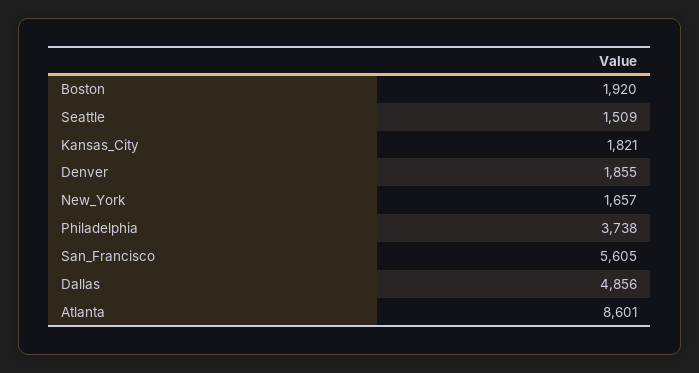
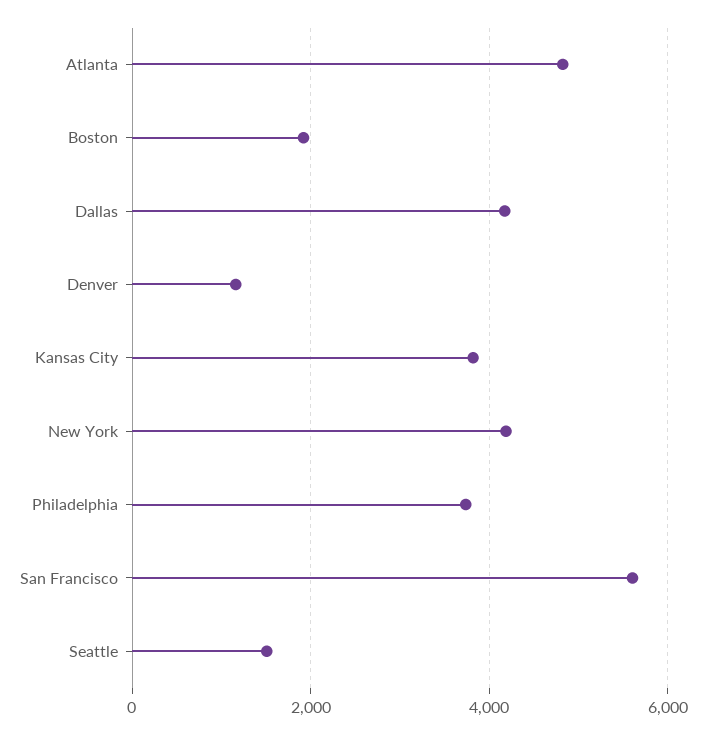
Kansas_City: 1821 -> 3800
Denver: 1855 -> 1200
New_York: 1657 -> 4200
Dallas: 4856 -> 4200
Atlanta: 8601 -> 4800

